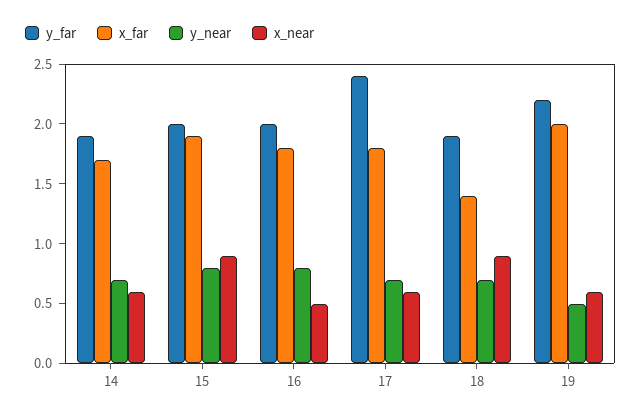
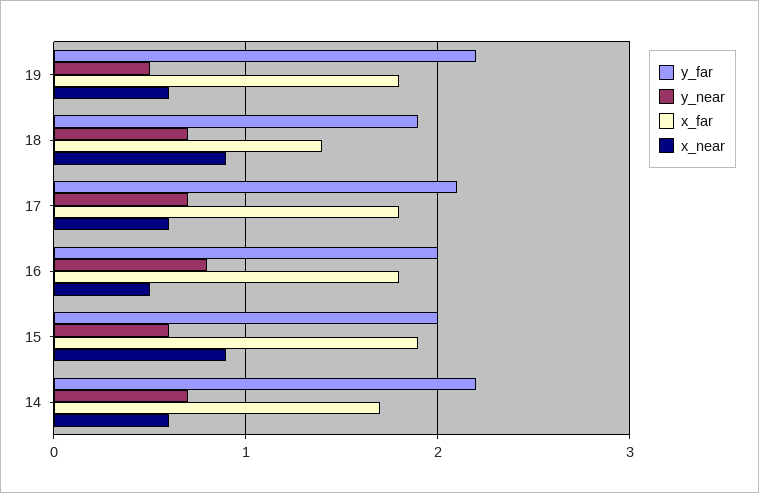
y_far, 14: 1.9 -> 2.2
y_near, 15: 0.8 -> 0.6
y_far, 17: 2.4 -> 2.1
x_far, 19: 2 -> 1.8

